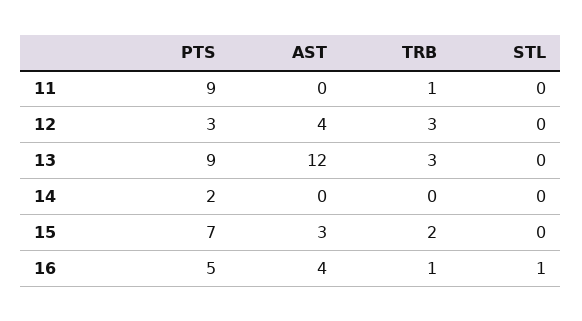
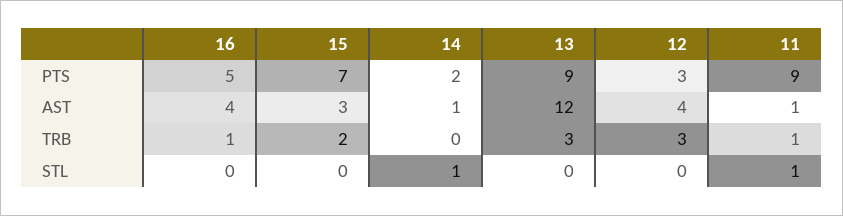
AST, 11: 0 -> 1
STL, 11: 0 -> 1
AST, 14: 0 -> 1
STL, 14: 0 -> 1
STL, 16: 1 -> 0

